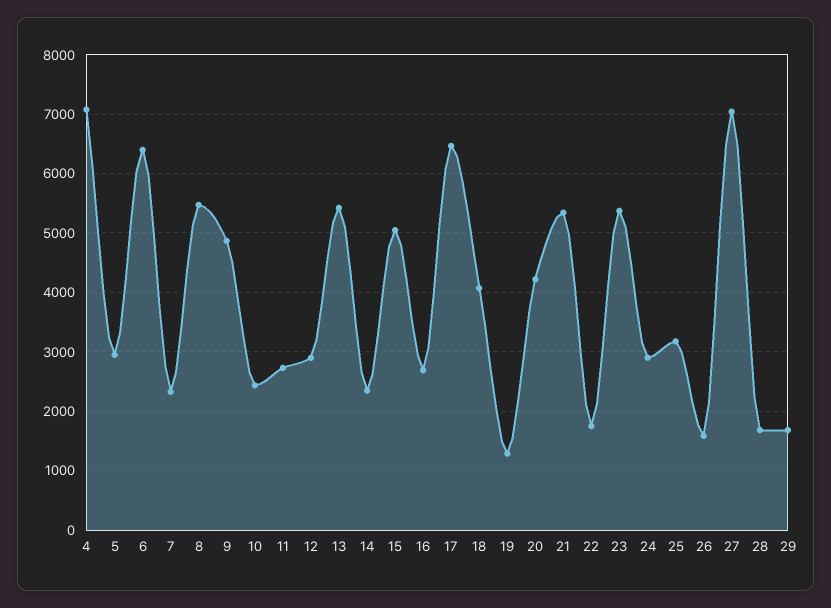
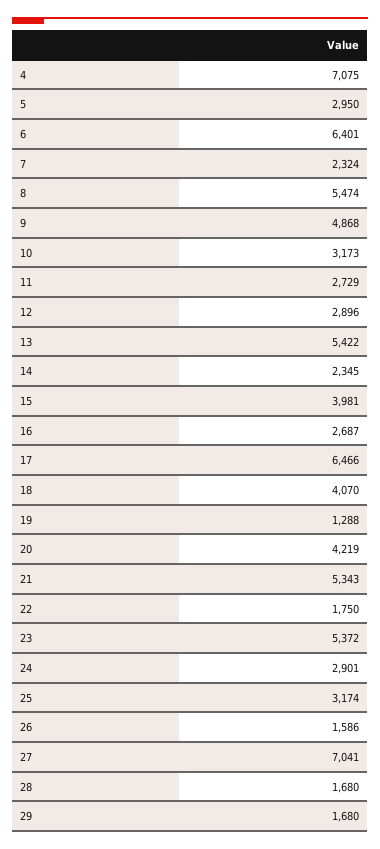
10: 2400 -> 3173
15: 5000 -> 3981

